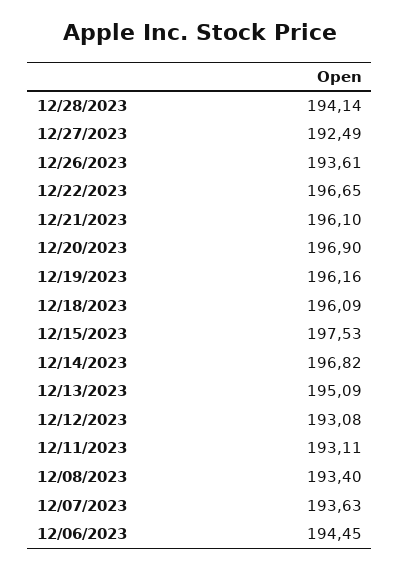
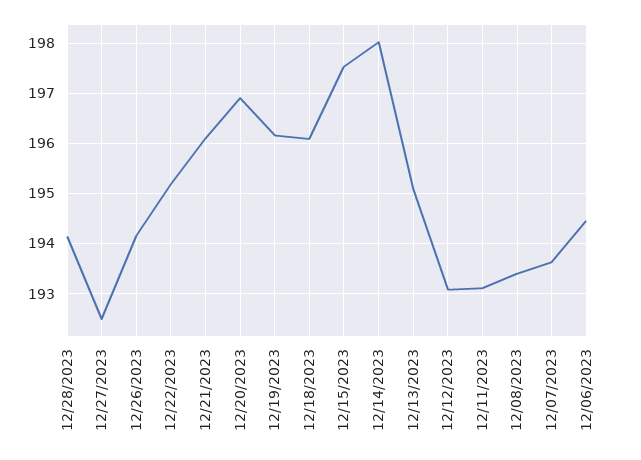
12/26/2023: 193.61 -> 194.2
12/22/2023: 196.65 -> 195.2
12/14/2023: 196.82 -> 198

